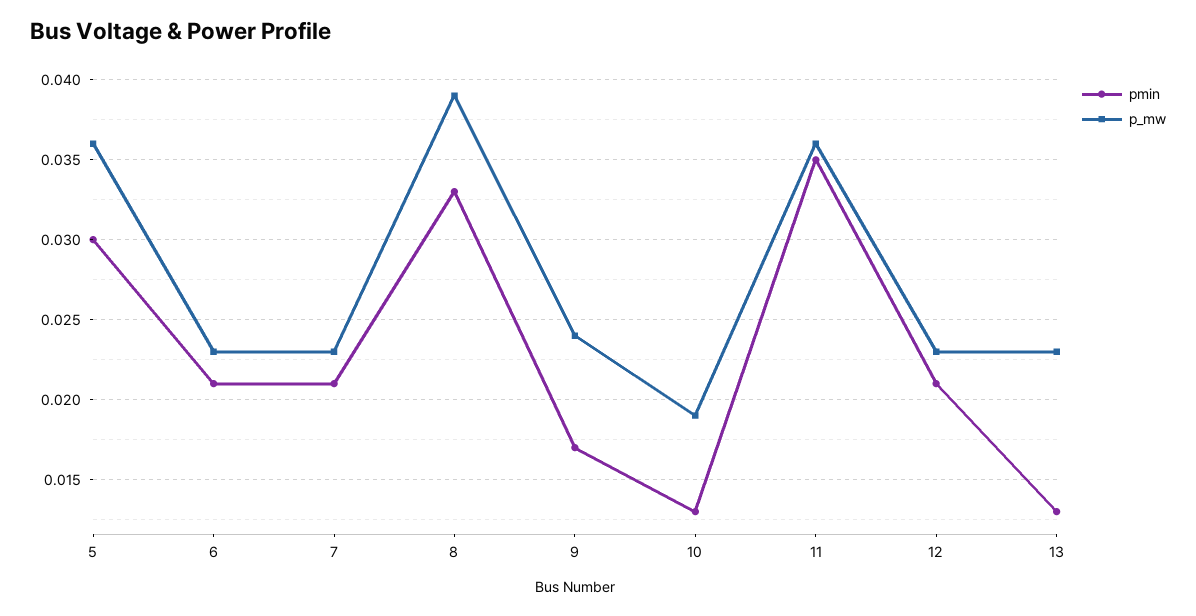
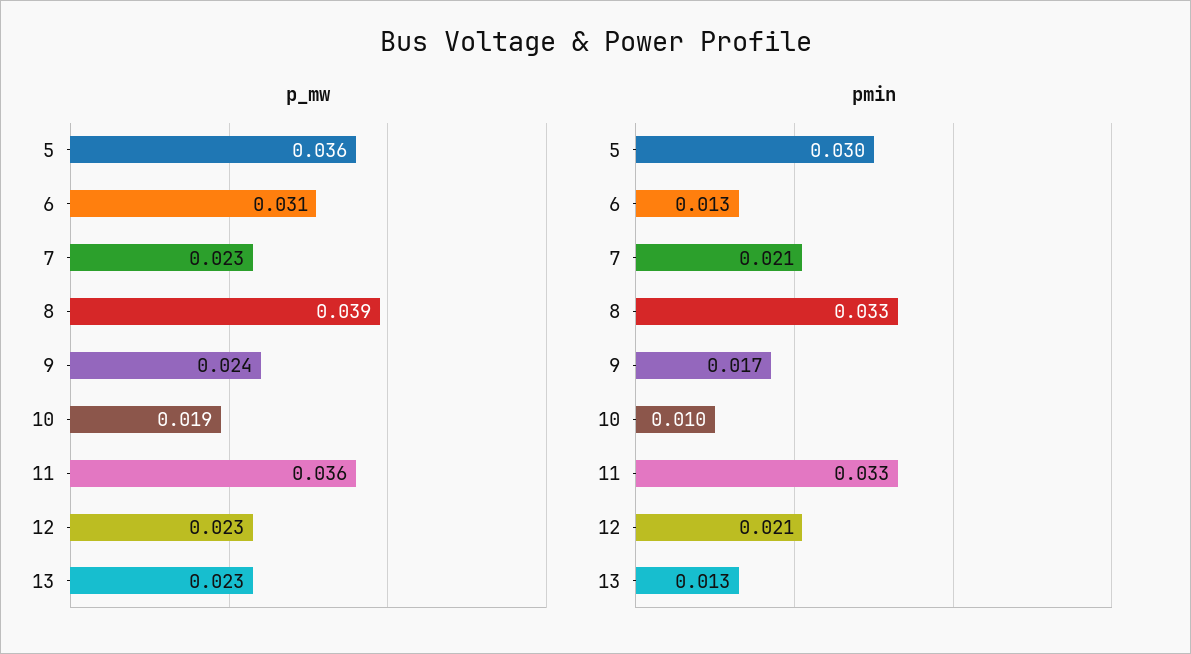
pmin, 6: 0.021 -> 0.013
p_mw, 6: 0.023 -> 0.031
pmin, 10: 0.013 -> 0.01
pmin, 11: 0.035 -> 0.033

